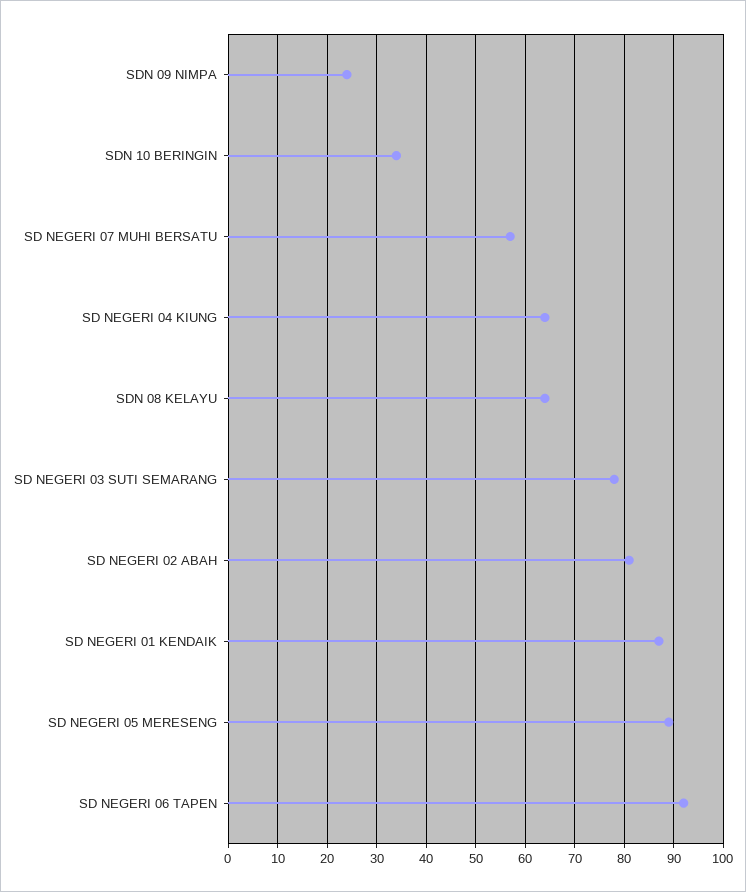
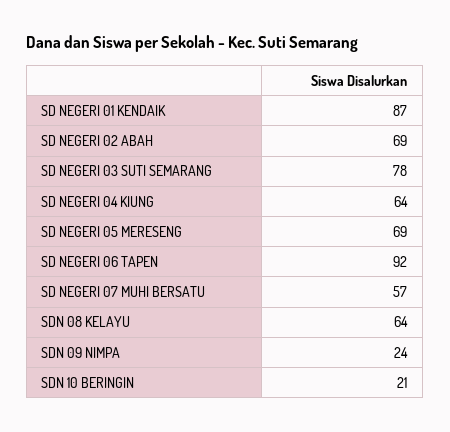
SDN 10 BERINGIN: 35 -> 21
SD NEGERI 02 ABAH: 80 -> 69
SD NEGERI 05 MERESENG: 90 -> 69

